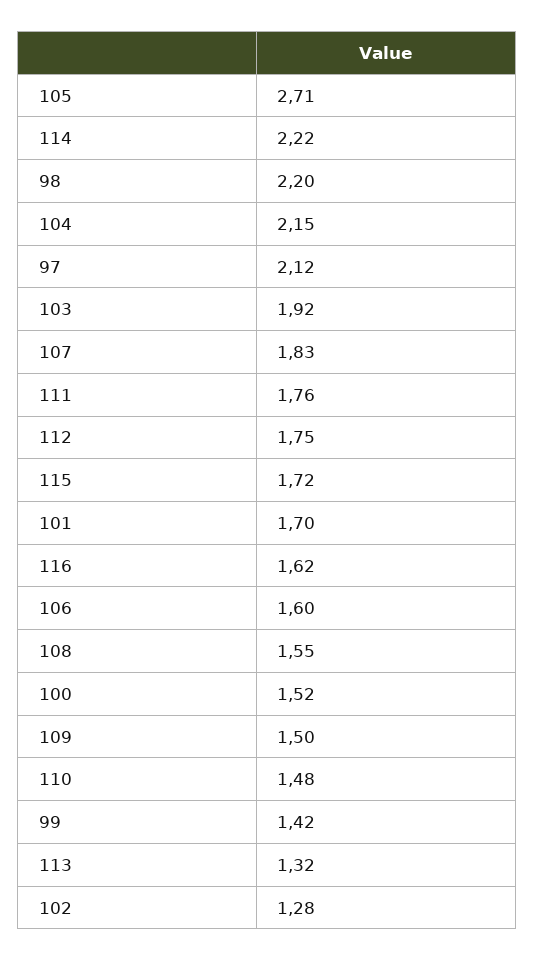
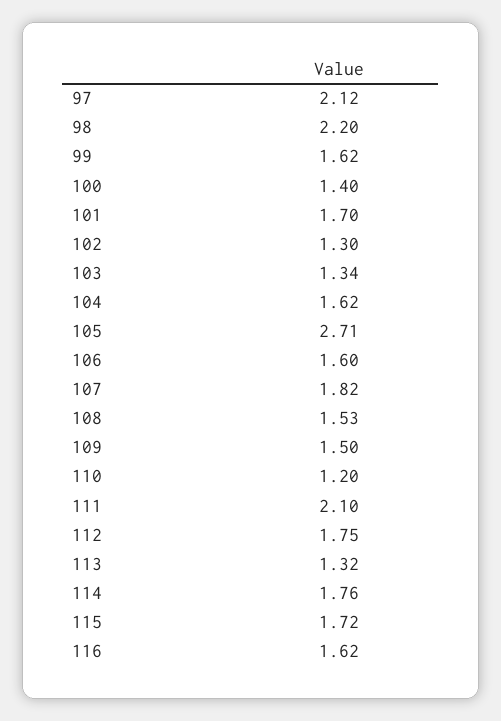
114: 2.22 -> 1.76
104: 2.15 -> 1.62
103: 1.92 -> 1.34
107: 1.83 -> 1.82
111: 1.76 -> 2.1
108: 1.55 -> 1.53
100: 1.52 -> 1.4
110: 1.48 -> 1.2
99: 1.42 -> 1.62
102: 1.28 -> 1.3

